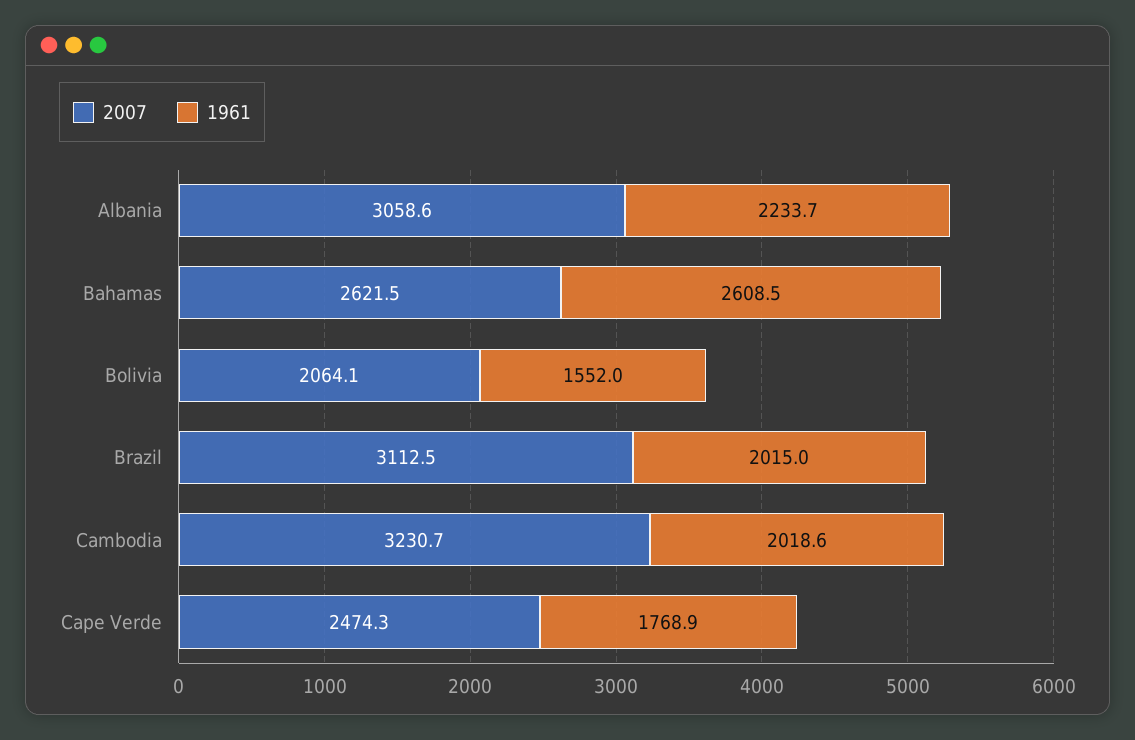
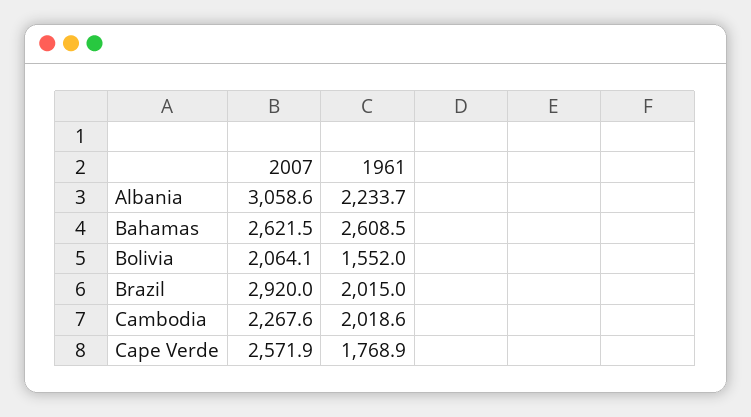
2007, Brazil: 3112.5 -> 2920
2007, Cambodia: 3230.7 -> 2267.6
2007, Cape Verde: 2474.3 -> 2571.9

